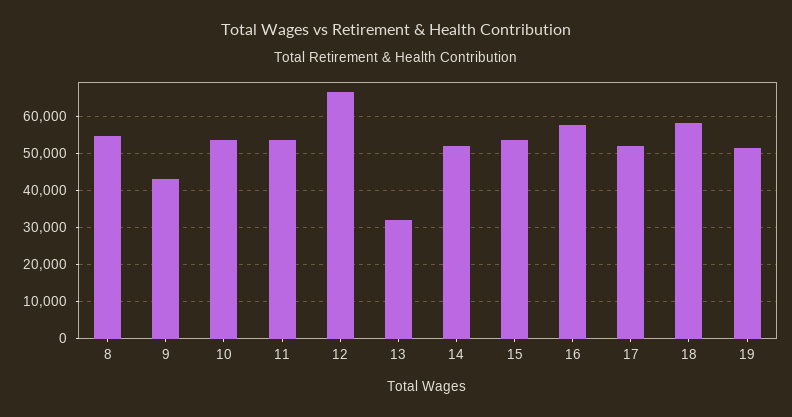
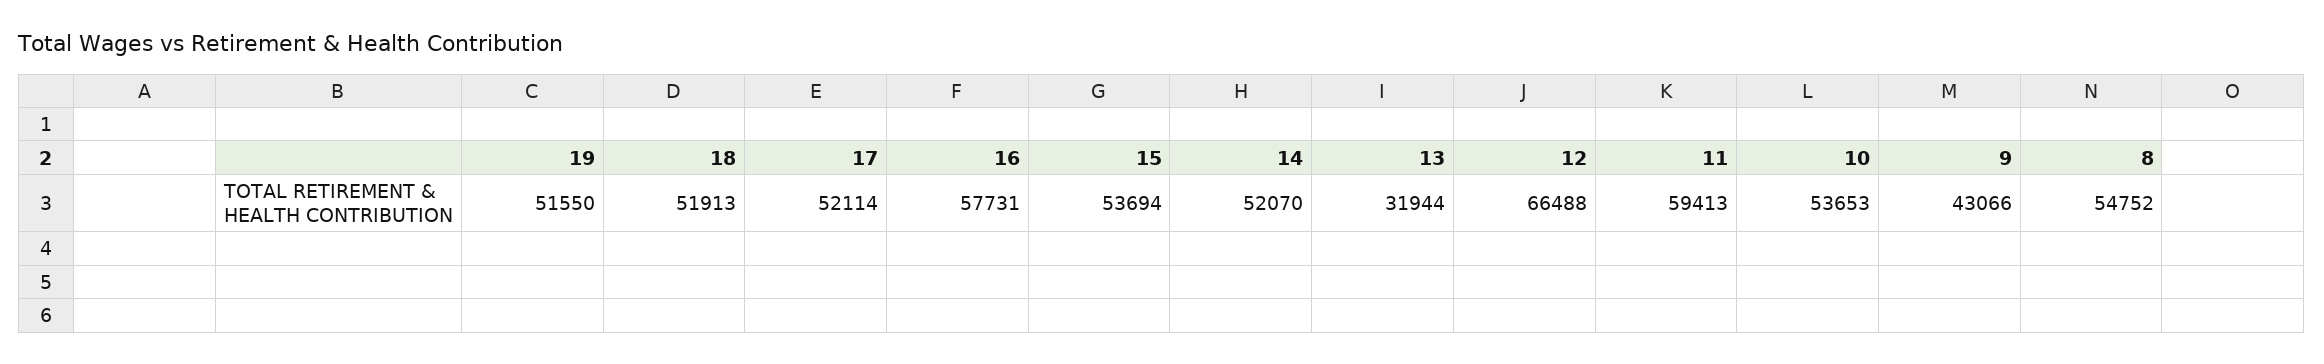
11: 54000 -> 59413
18: 58000 -> 51913

